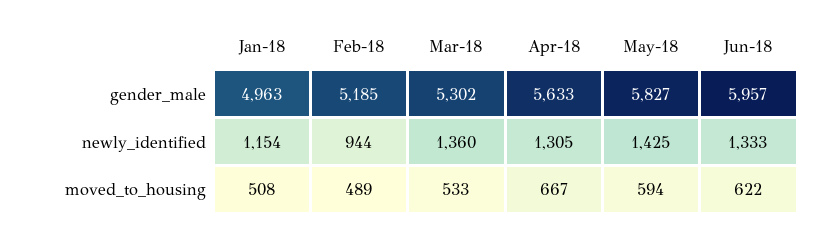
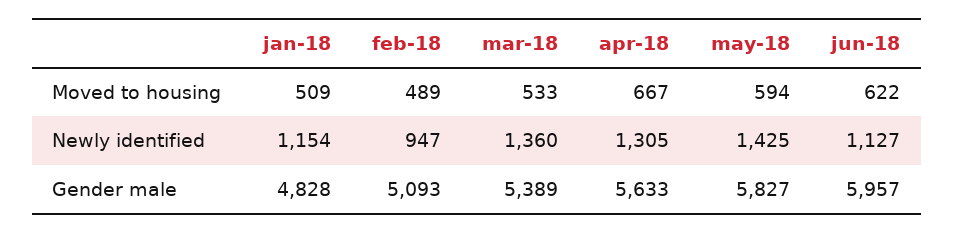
Jan-18, gender_male: 4963 -> 4828
Feb-18, gender_male: 5185 -> 5093
Mar-18, gender_male: 5302 -> 5389
Feb-18, newly_identified: 944 -> 947
Jun-18, newly_identified: 1333 -> 1127
Jan-18, moved_to_housing: 508 -> 509

